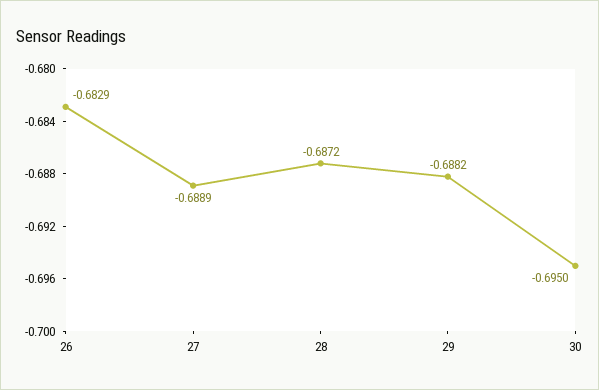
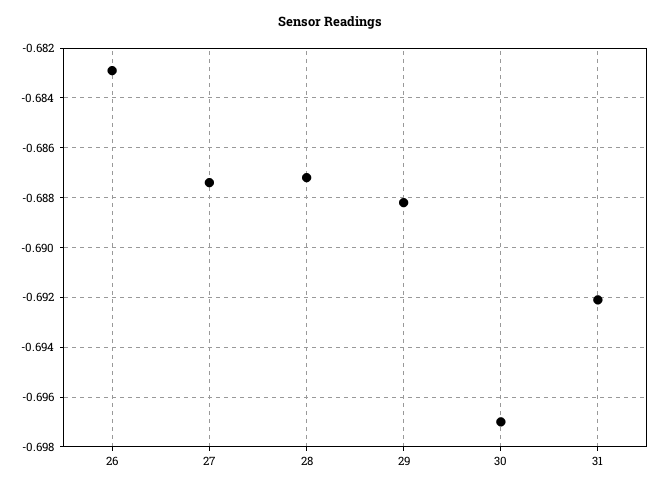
27: -0.6889 -> -0.6875
30: -0.695 -> -0.697
31: none -> -0.692

